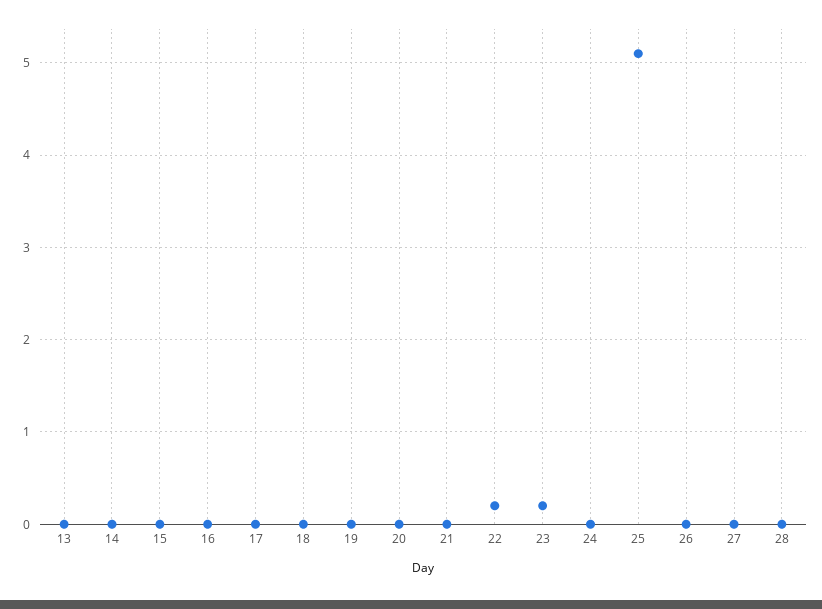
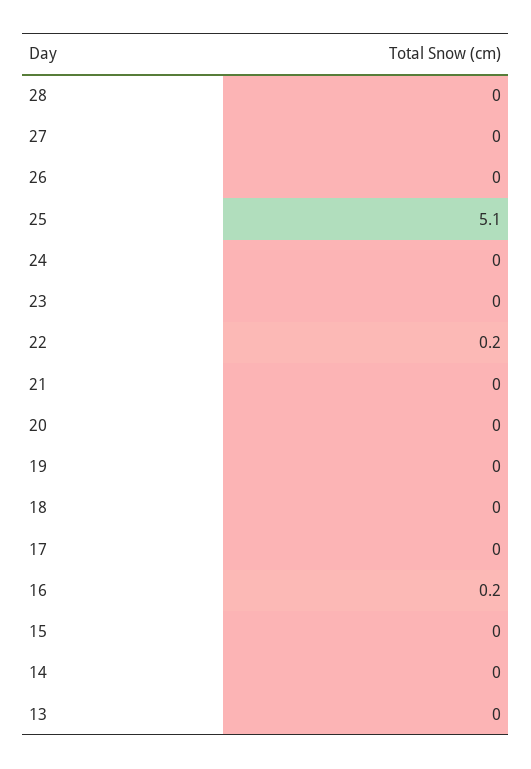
16: 0 -> 0.2
23: 0.2 -> 0

